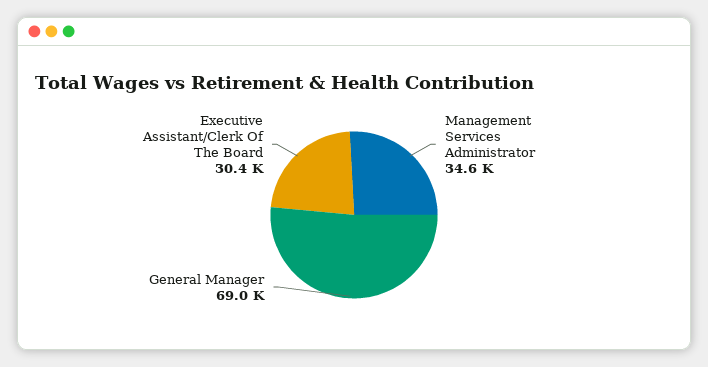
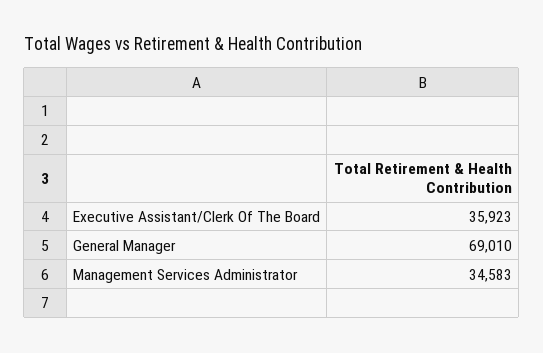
Executive Assistant/Clerk Of The Board: 30400 -> 35923

